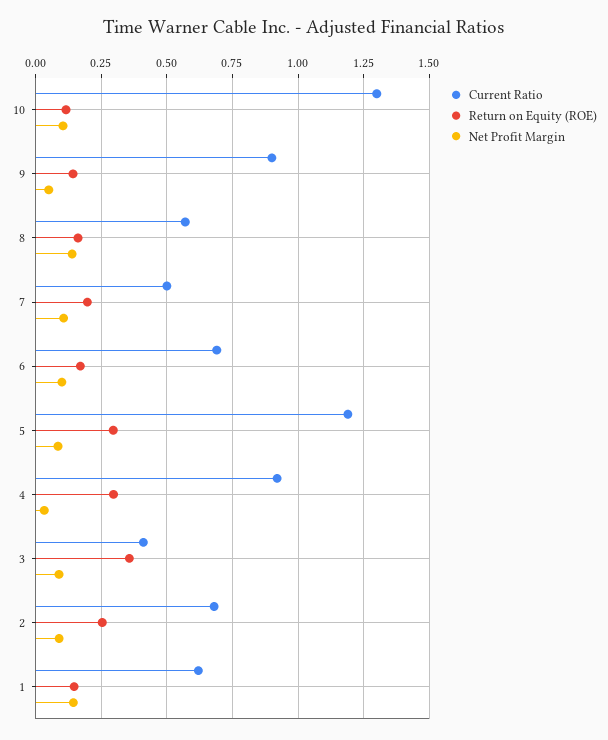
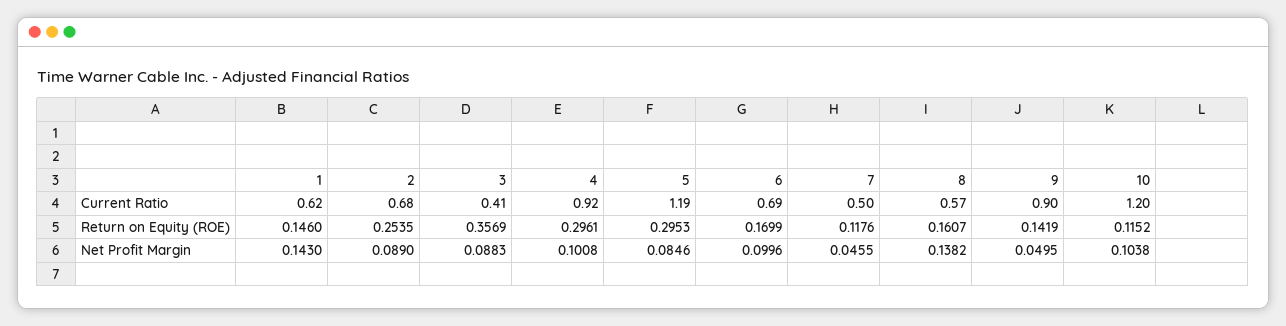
Current Ratio, 10: 1.3 -> 1.2
Return on Equity (ROE), 7: 0.2 -> 0.1176
Net Profit Margin, 7: 0.1 -> 0.0455
Net Profit Margin, 4: 0.025 -> 0.1008

